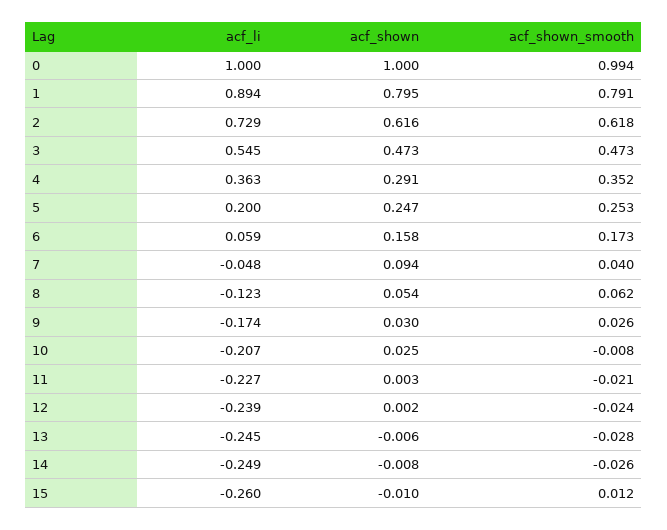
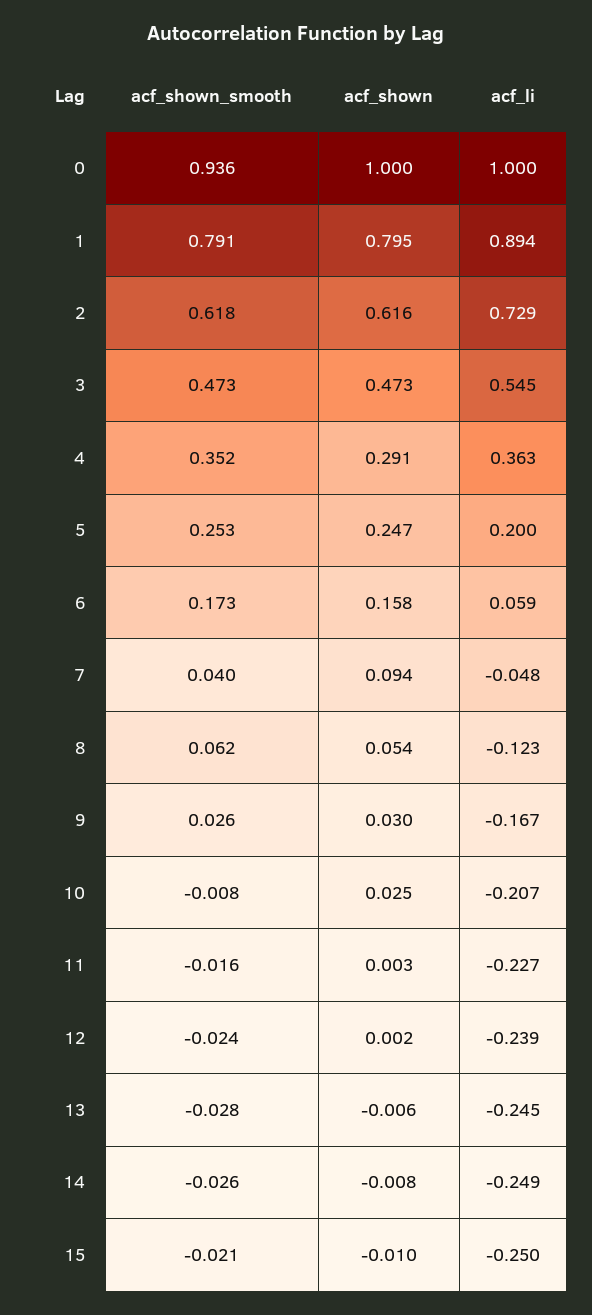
acf_shown_smooth, 0: 0.994 -> 0.936
acf_li, 9: -0.174 -> -0.167
acf_shown_smooth, 11: -0.021 -> -0.016
acf_li, 15: -0.26 -> -0.25
acf_shown_smooth, 15: 0.012 -> -0.021

